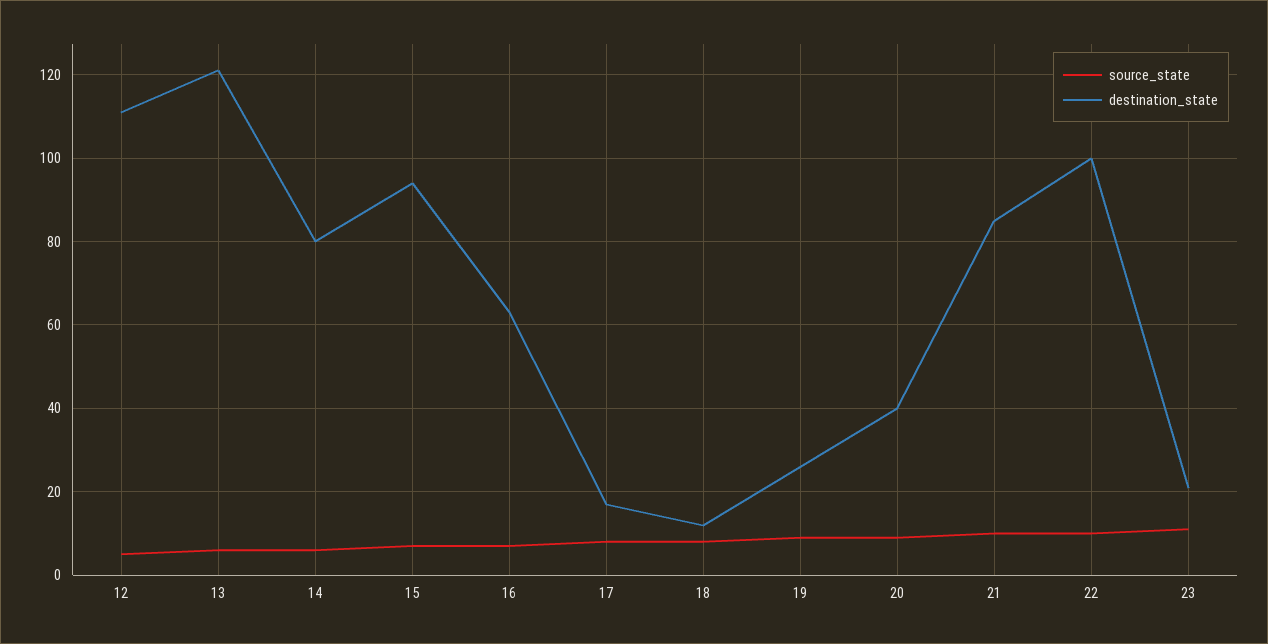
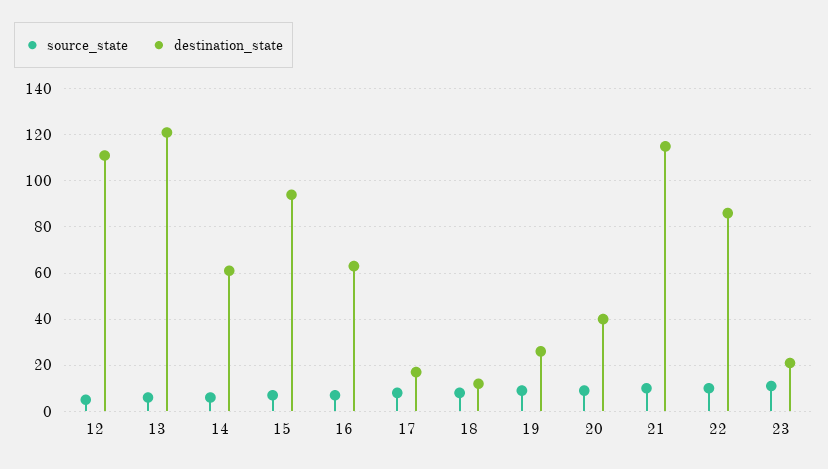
destination_state, 14: 80 -> 60
destination_state, 21: 85 -> 115
destination_state, 22: 100 -> 85

